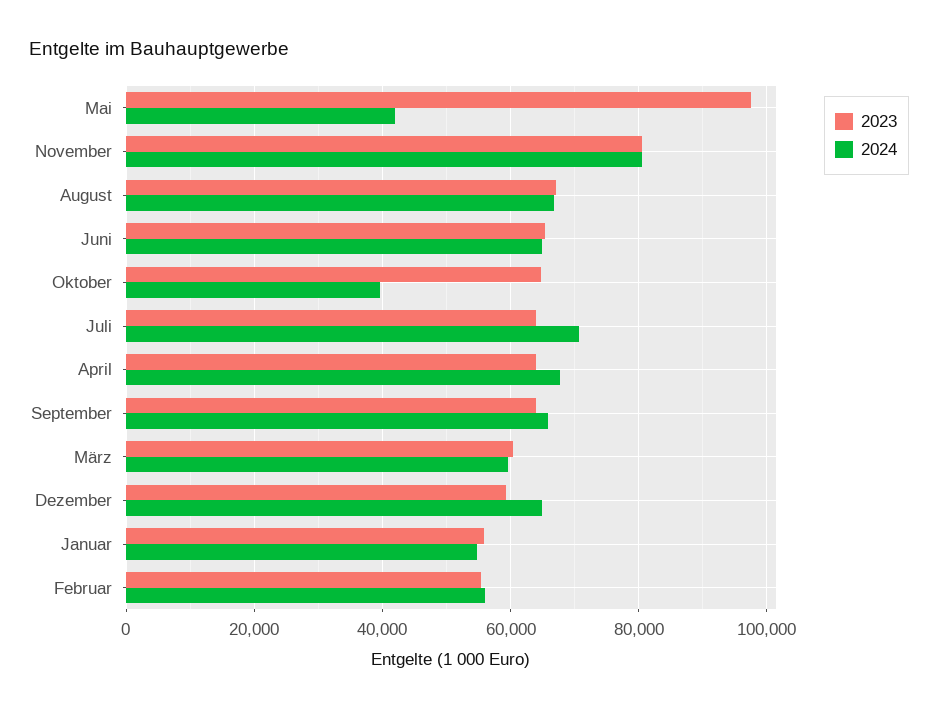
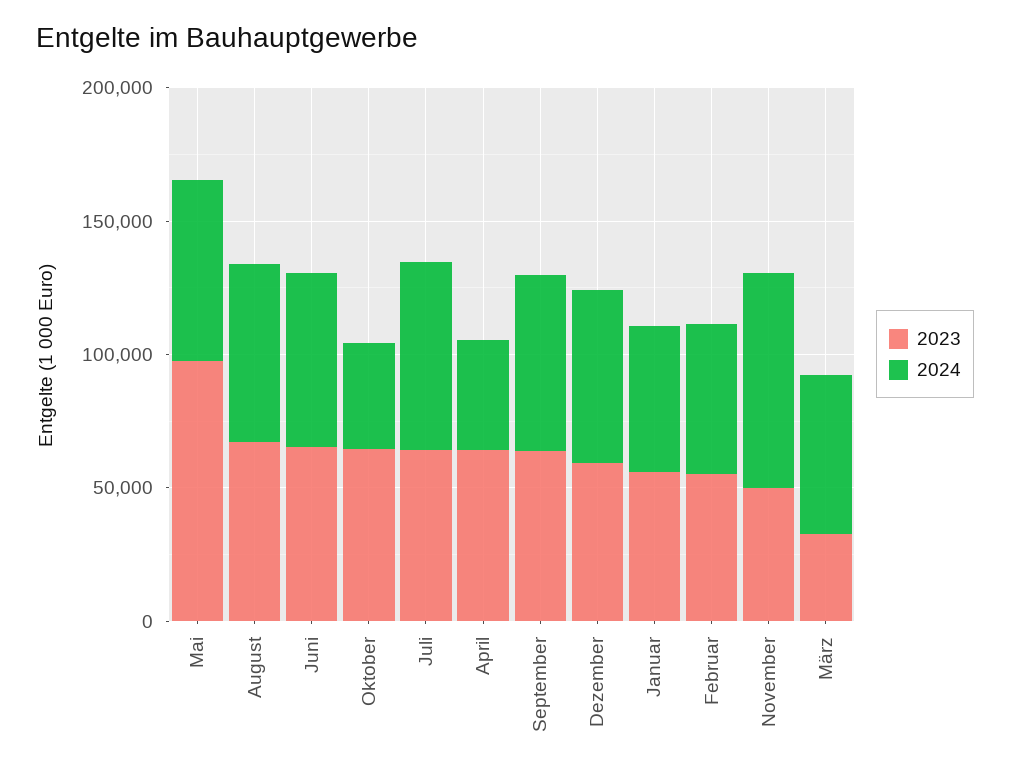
2024, Mai: 42000 -> 70000
2023, November: 80000 -> 50000
2024, April: 68000 -> 40000
2023, März: 60000 -> 30000

